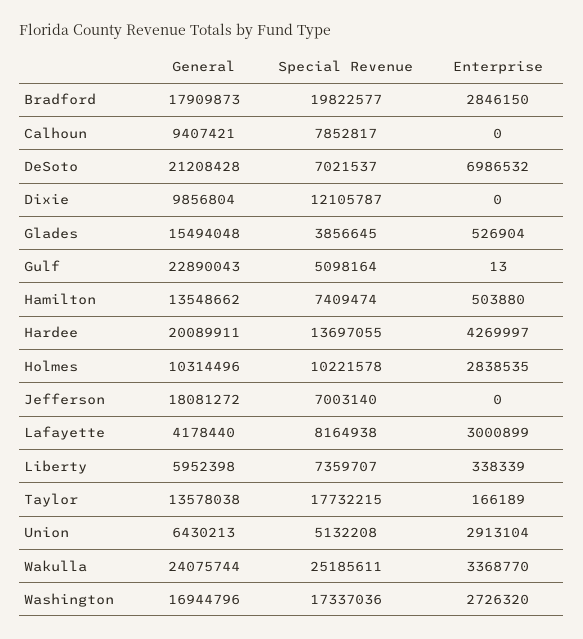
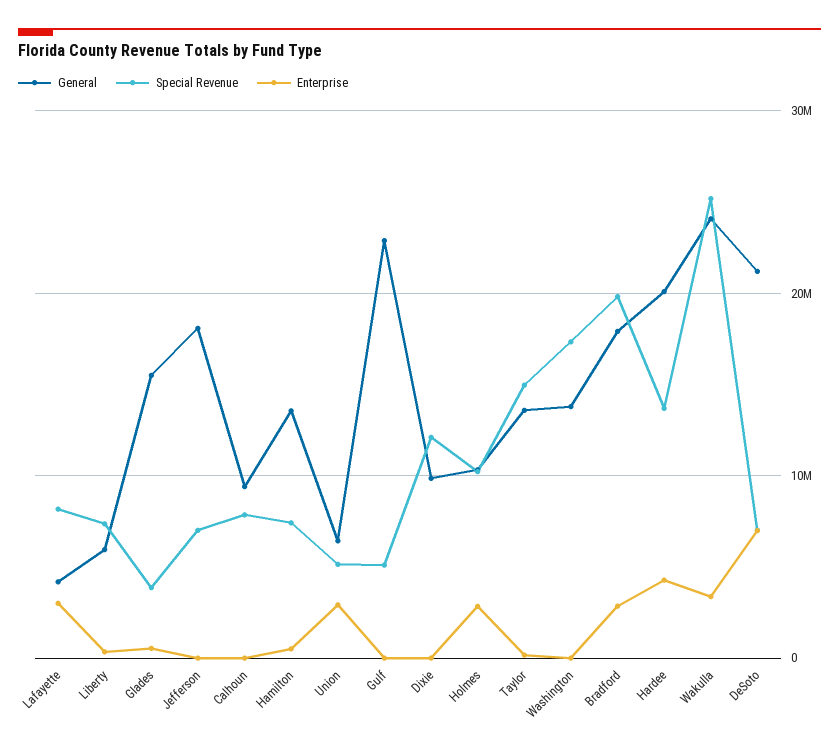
Special Revenue, Taylor: 17732215 -> 15000000
General, Washington: 16944796 -> 14000000
Enterprise, Washington: 2726320 -> 0

